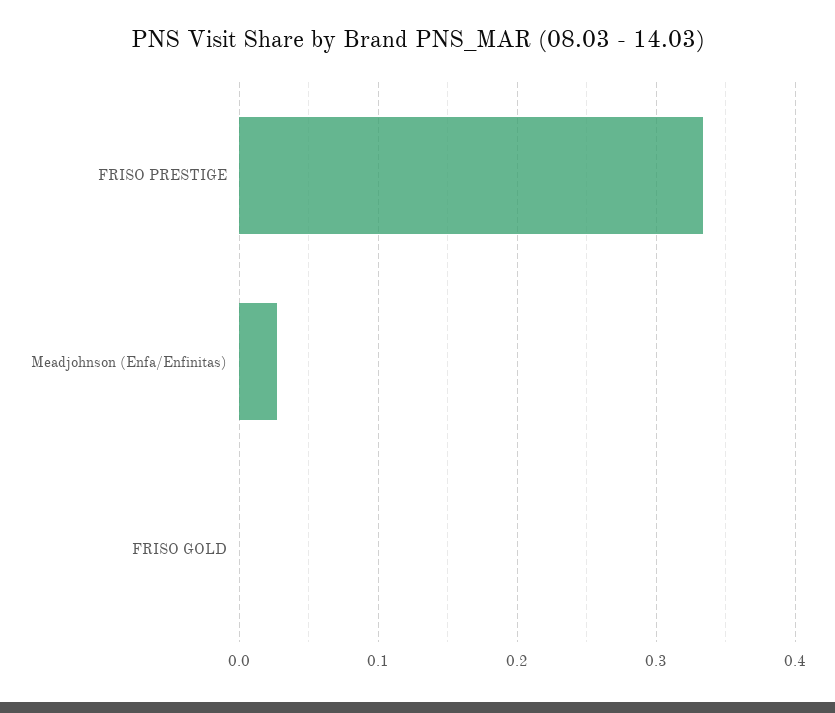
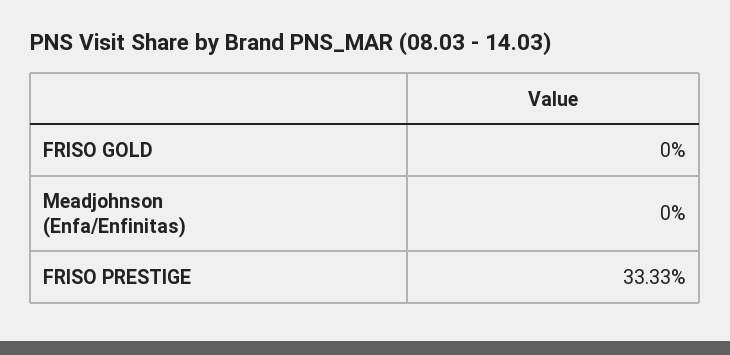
Meadjohnson (Enfa/Enfinitas): 0.03 -> 0

